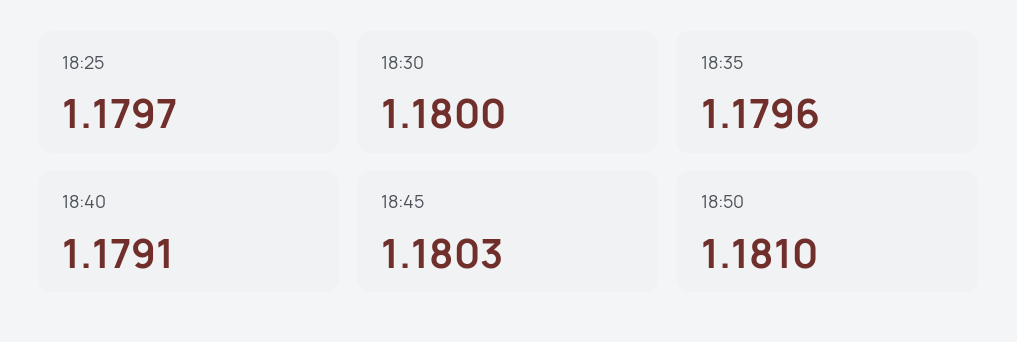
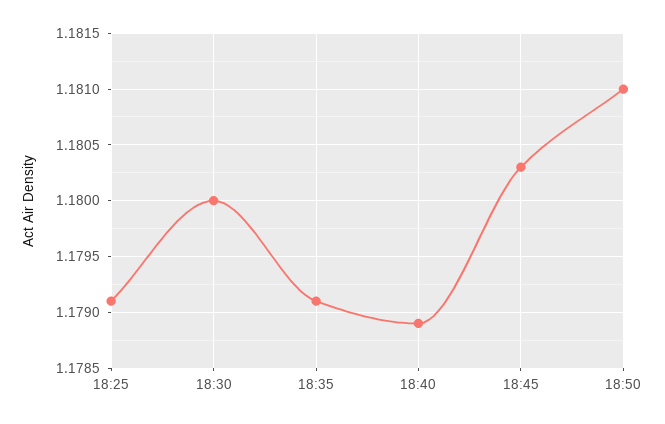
18:25: 1.1797 -> 1.1791
18:35: 1.1796 -> 1.1791
18:40: 1.1791 -> 1.1789

